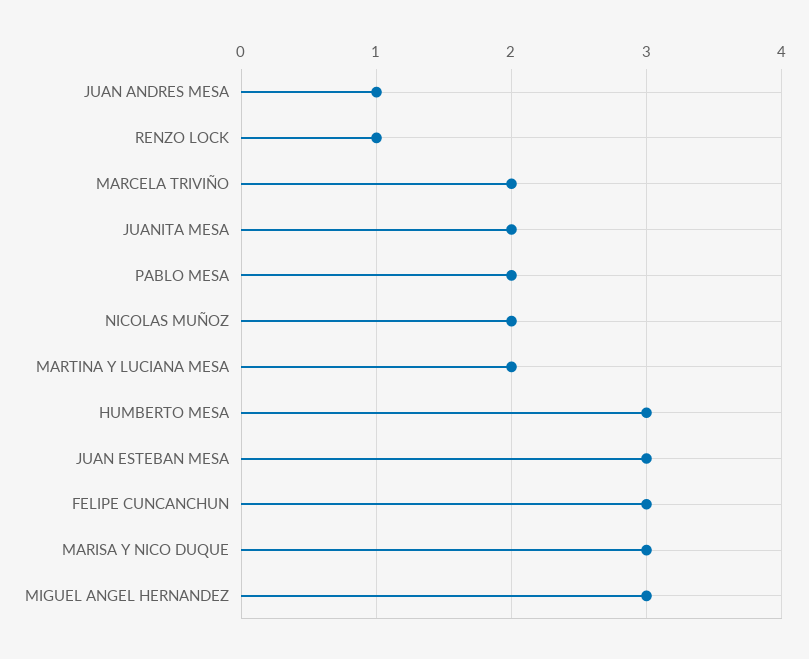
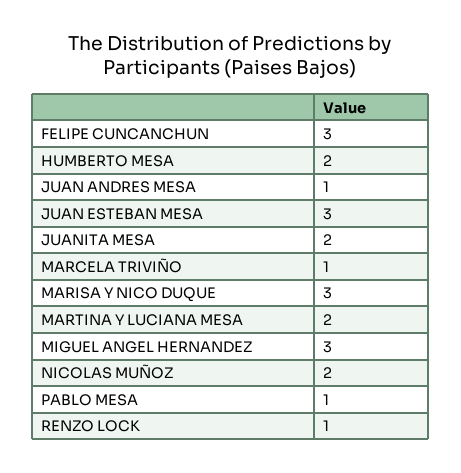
MARCELA TRIVIÑO: 2 -> 1
PABLO MESA: 2 -> 1
HUMBERTO MESA: 3 -> 2

